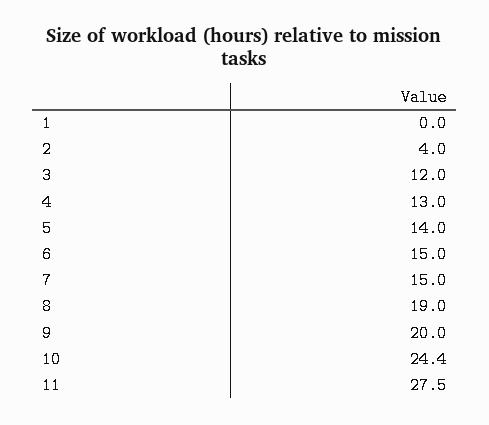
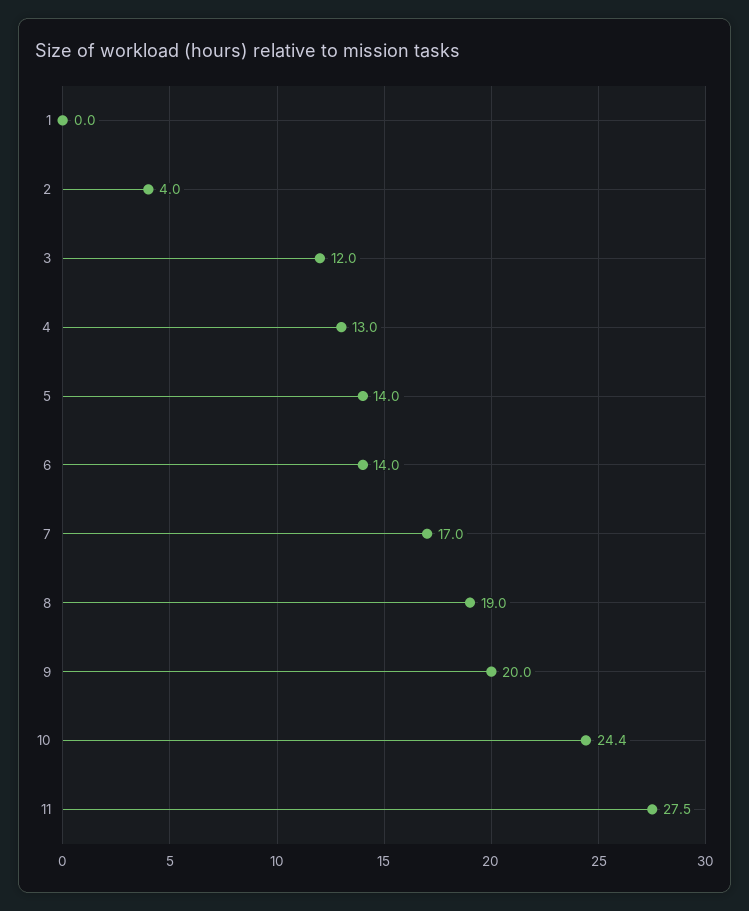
6: 15 -> 14
7: 15 -> 17

